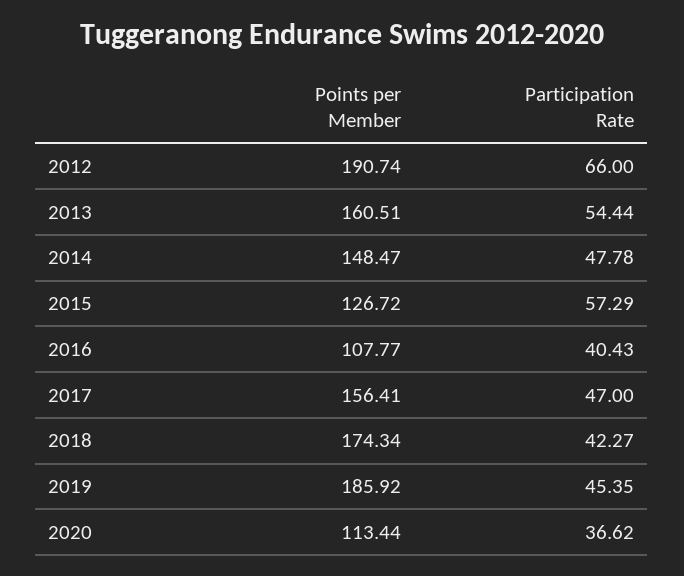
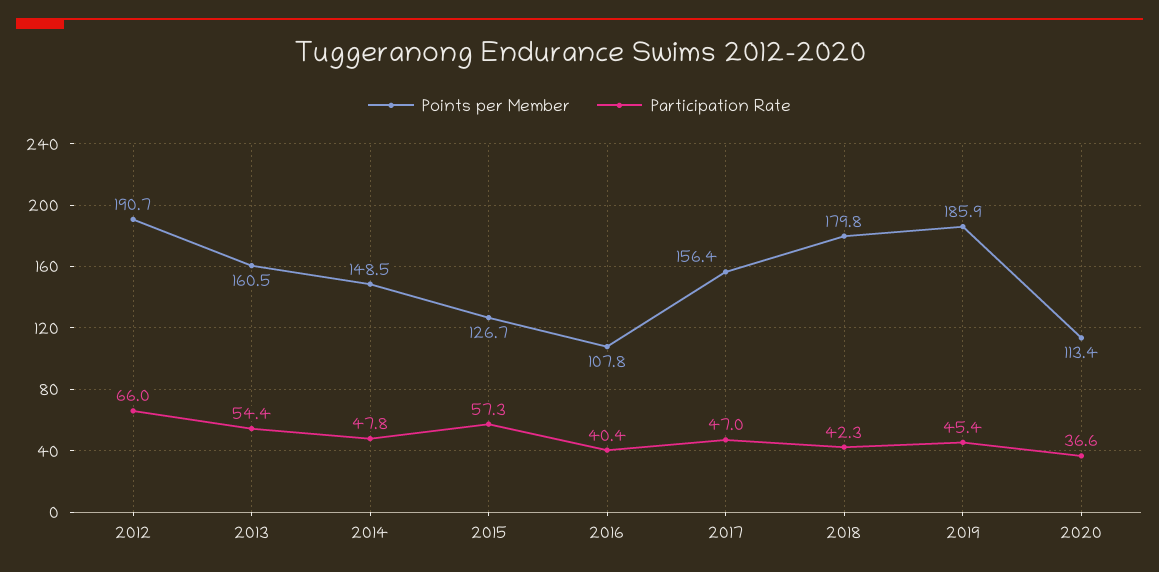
Points per Member, 2018: 174.34 -> 179.8

